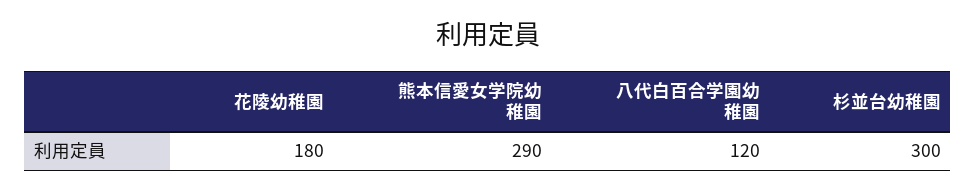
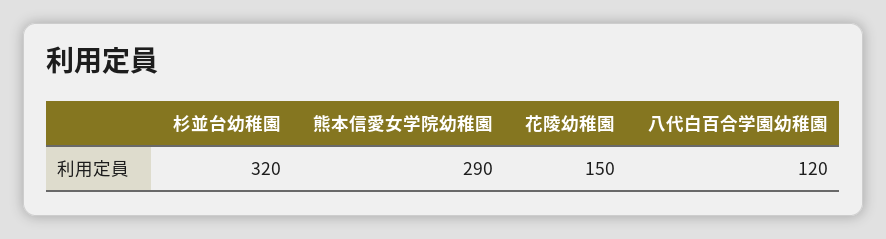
花陵幼稚園: 180 -> 150
杉並台幼稚園: 300 -> 320

